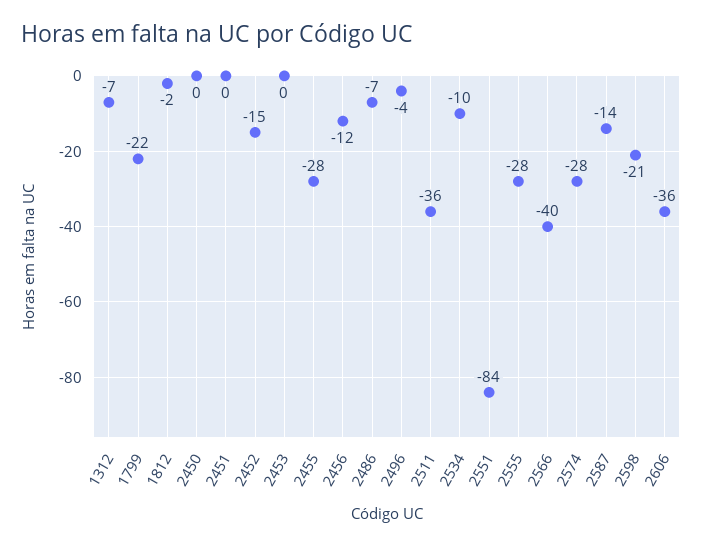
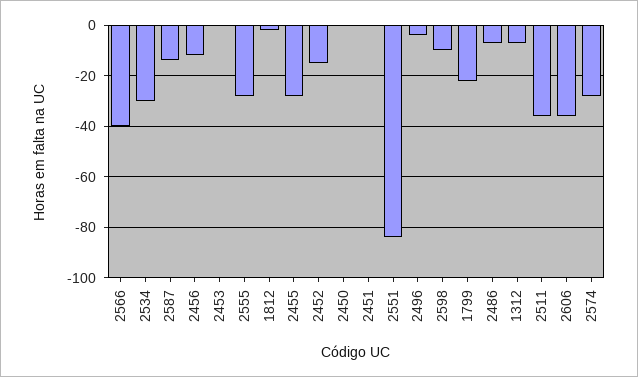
2534: -10 -> -30
2598: -21 -> -10

